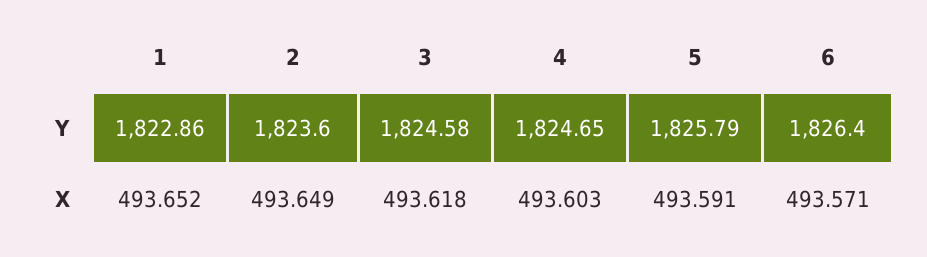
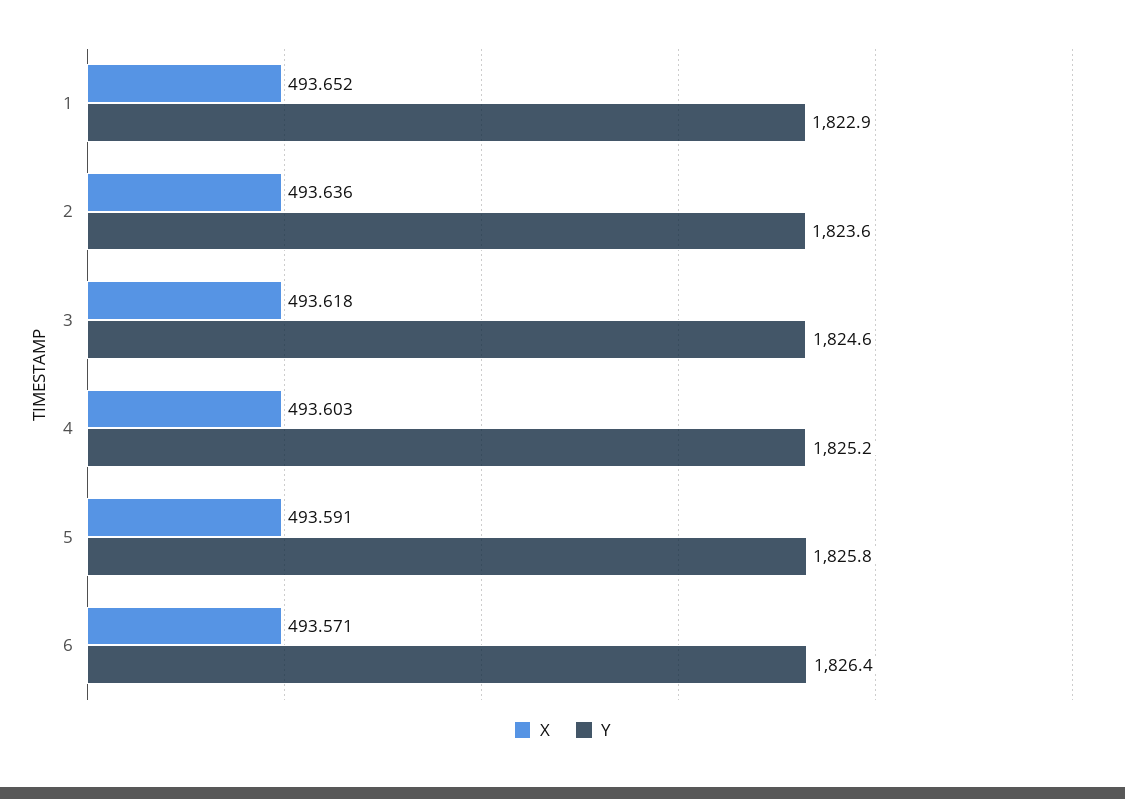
Y, 4: 1824.65 -> 1825.2
X, 2: 493.649 -> 493.636

